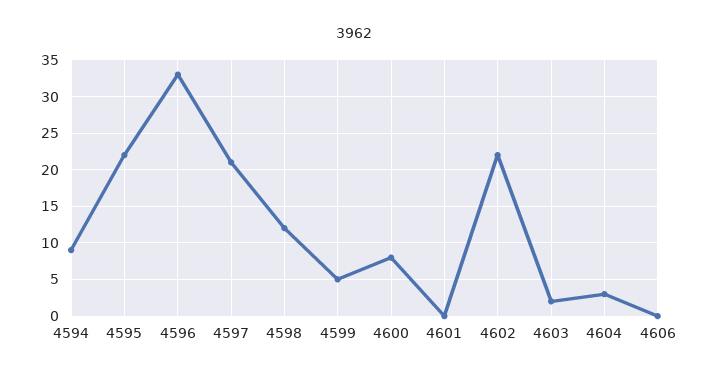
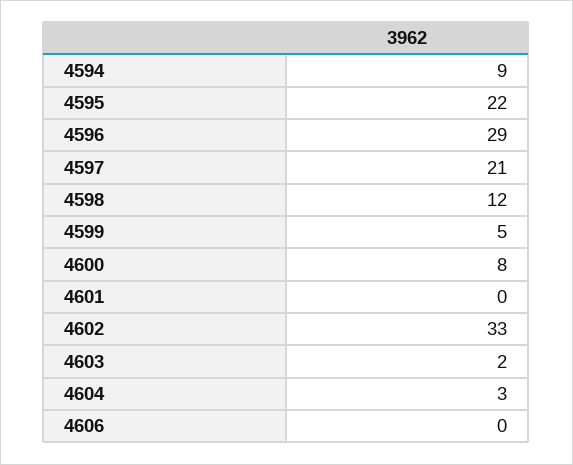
4596: 33 -> 29
4602: 22 -> 33

